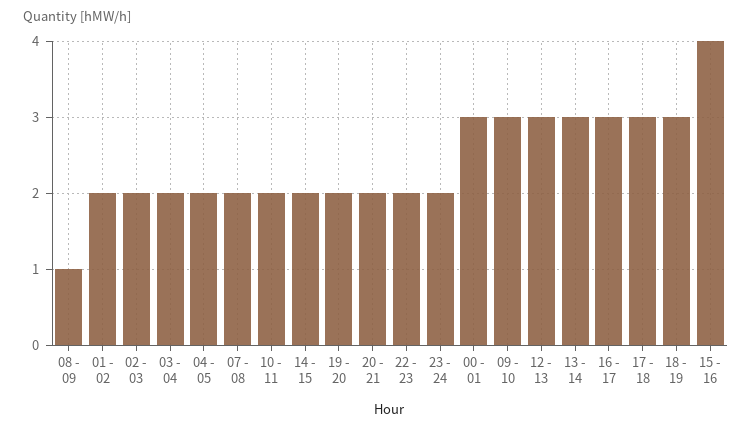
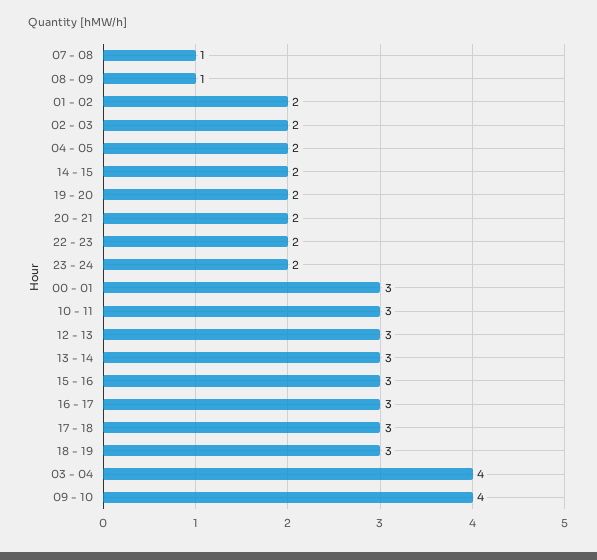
03 - 04: 2 -> 4
07 - 08: 2 -> 1
10 - 11: 2 -> 3
09 - 10: 3 -> 4
15 - 16: 4 -> 3

